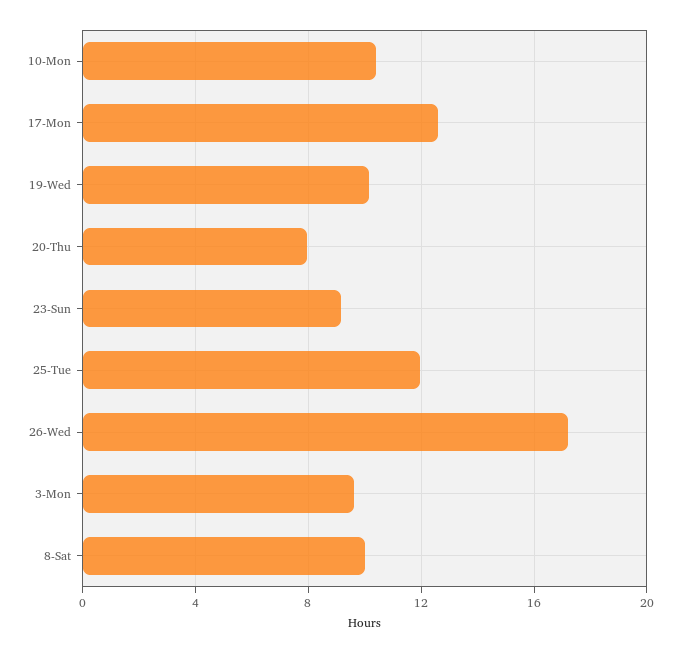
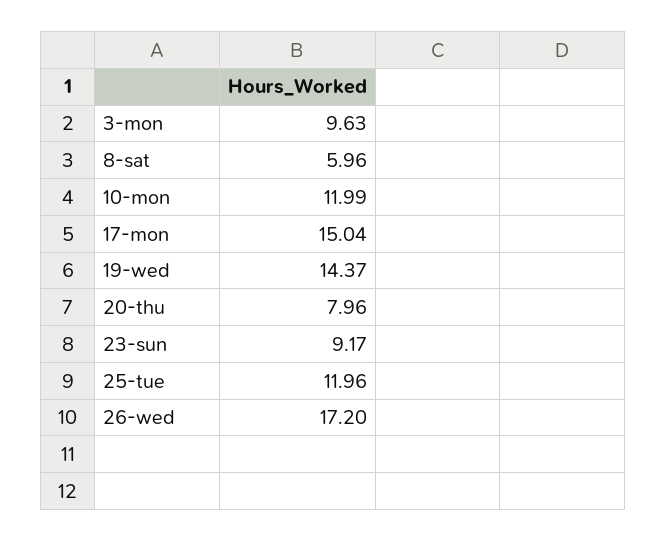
10-Mon: 10.5 -> 11.99
17-Mon: 12.5 -> 15.04
19-Wed: 10 -> 14.37
8-Sat: 10 -> 5.96

